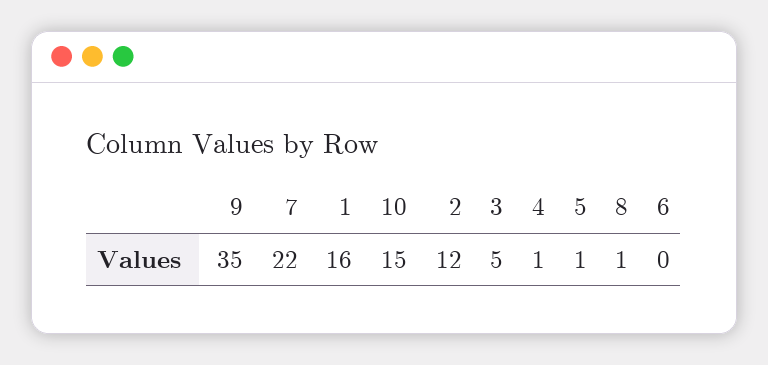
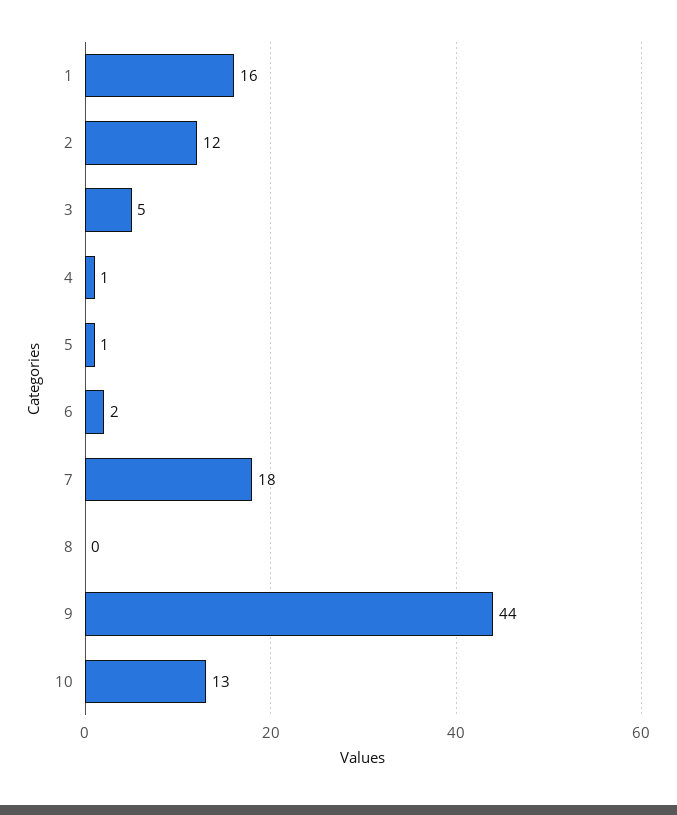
9: 35 -> 44
7: 22 -> 18
10: 15 -> 13
8: 1 -> 0
6: 0 -> 2

